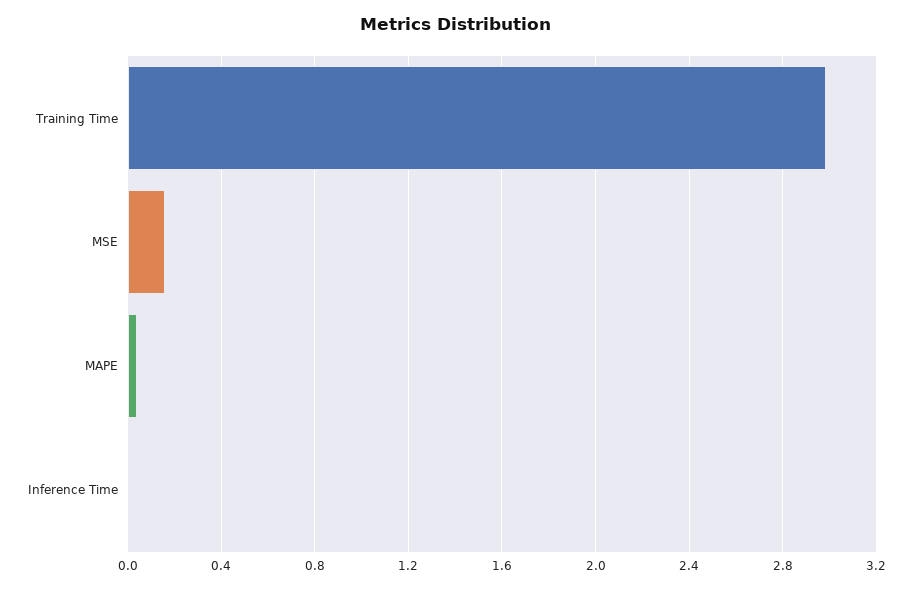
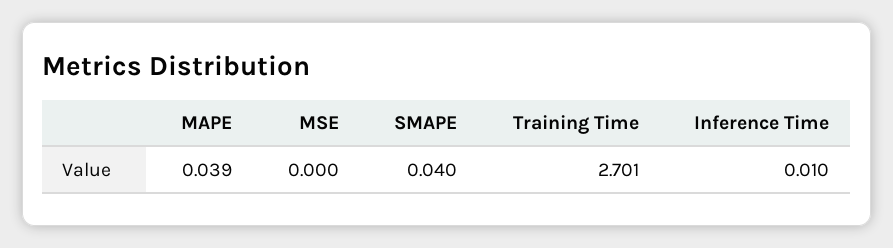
Training Time: 3 -> 2.701
MSE: 0.15 -> 0
SMAPE: none -> 0.04

